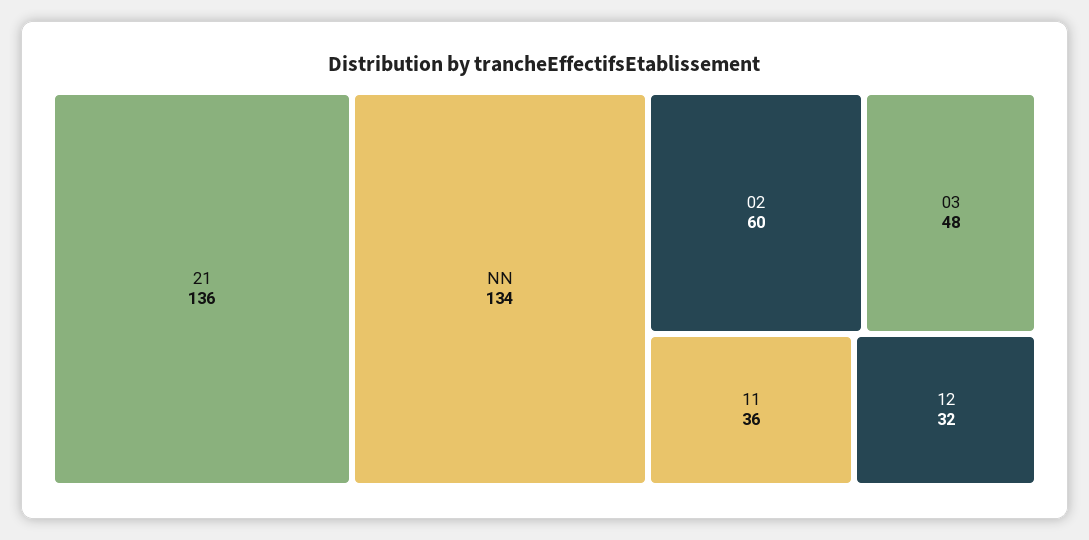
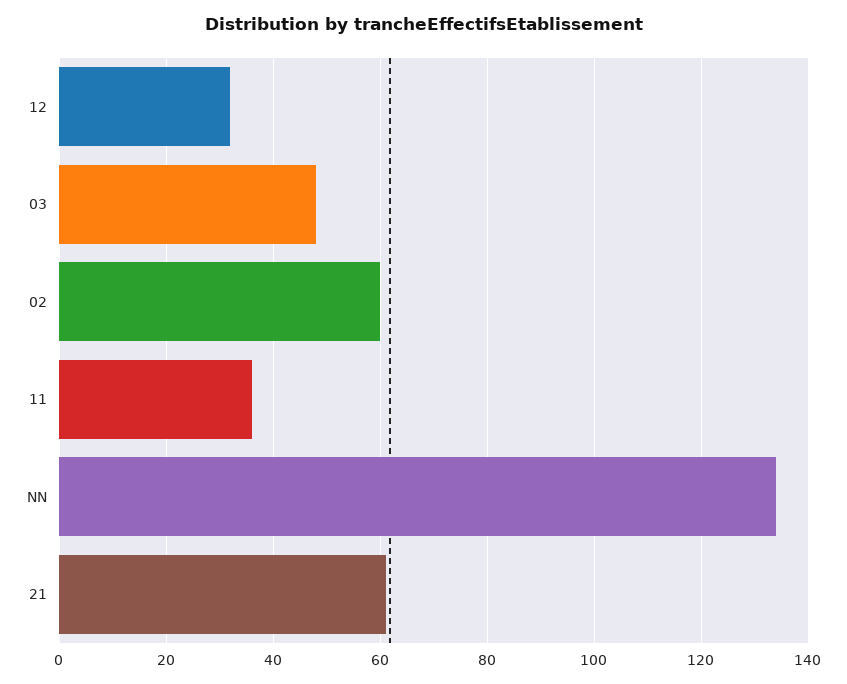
21: 136 -> 60

